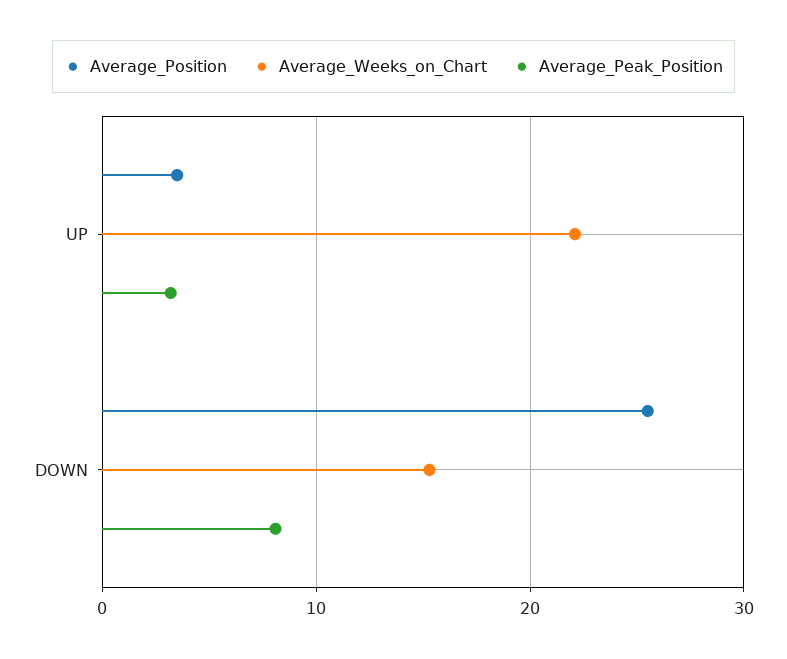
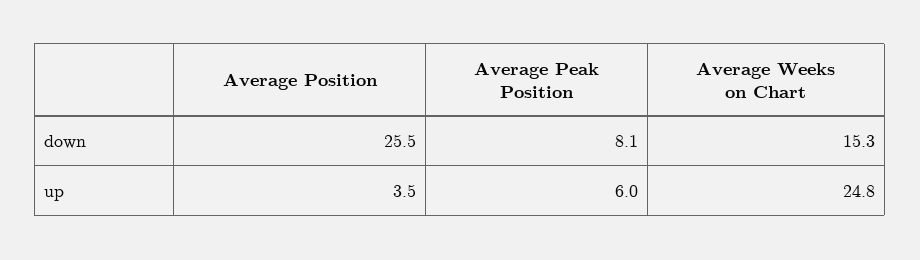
Average_Weeks_on_Chart, UP: 22 -> 24.8
Average_Peak_Position, UP: 3 -> 6

